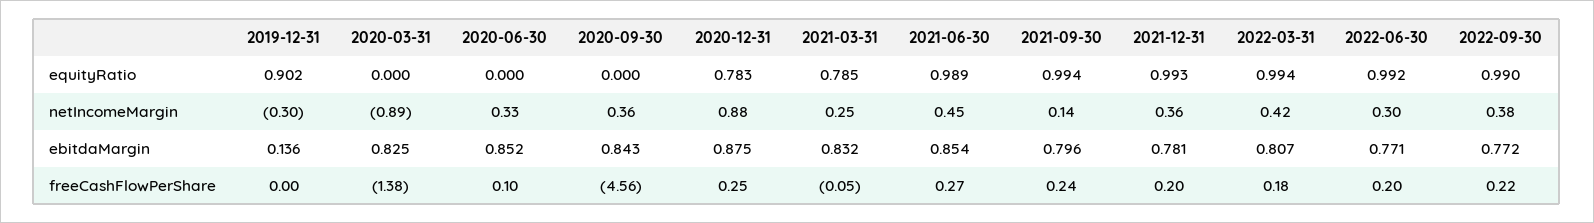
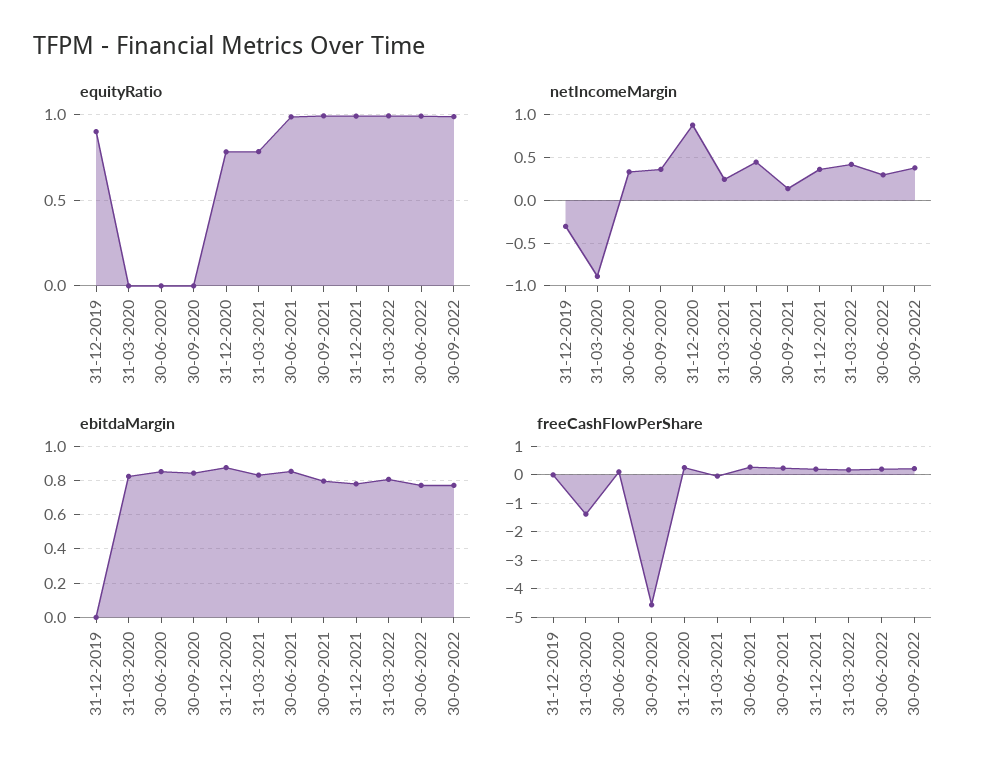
ebitdaMargin, 2019-12-31: 0.136 -> 0

